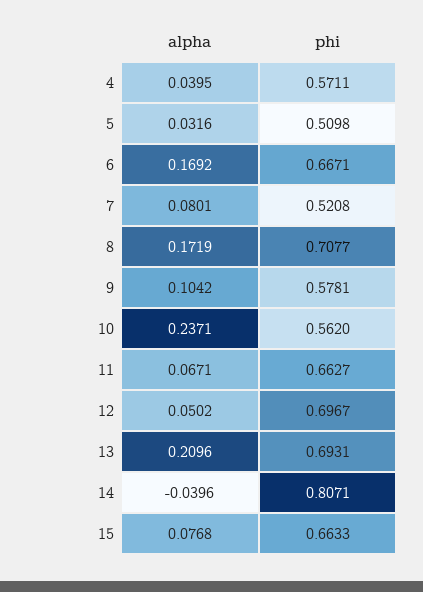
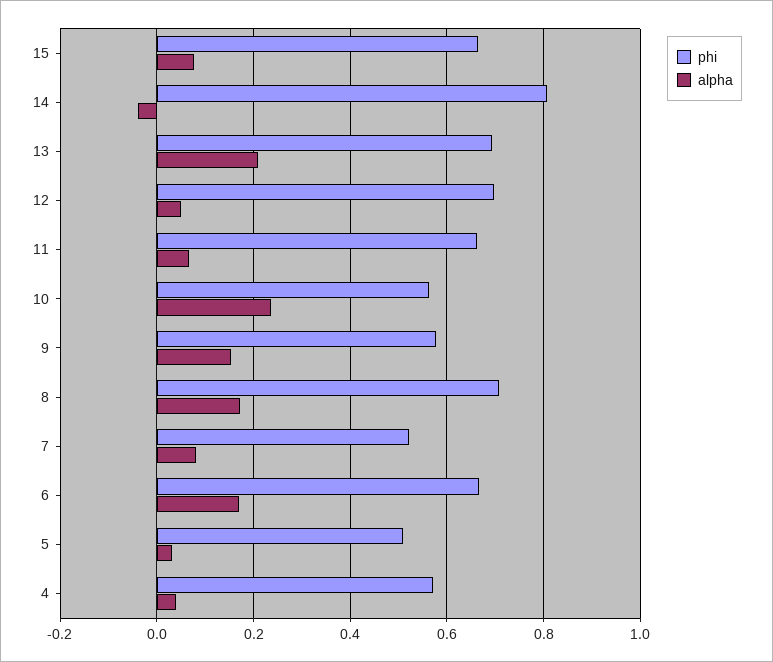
alpha, 9: 0.1042 -> 0.16

